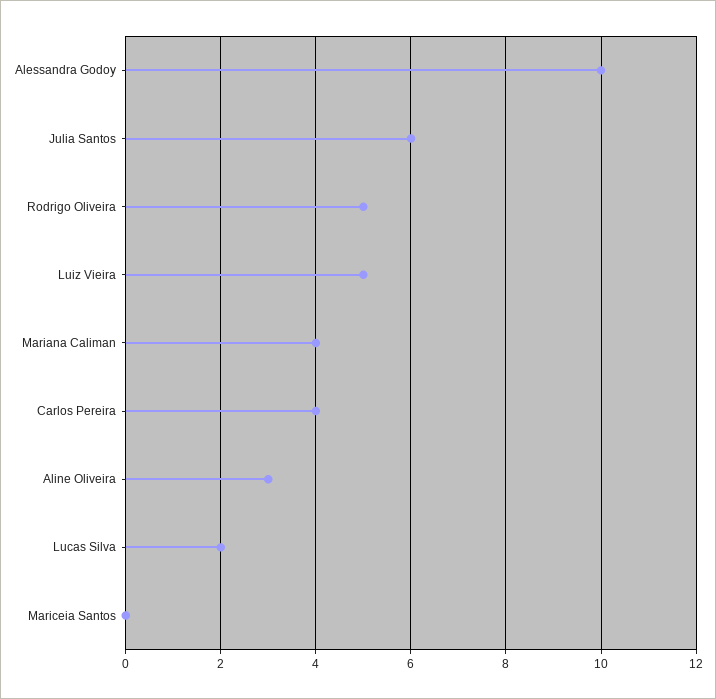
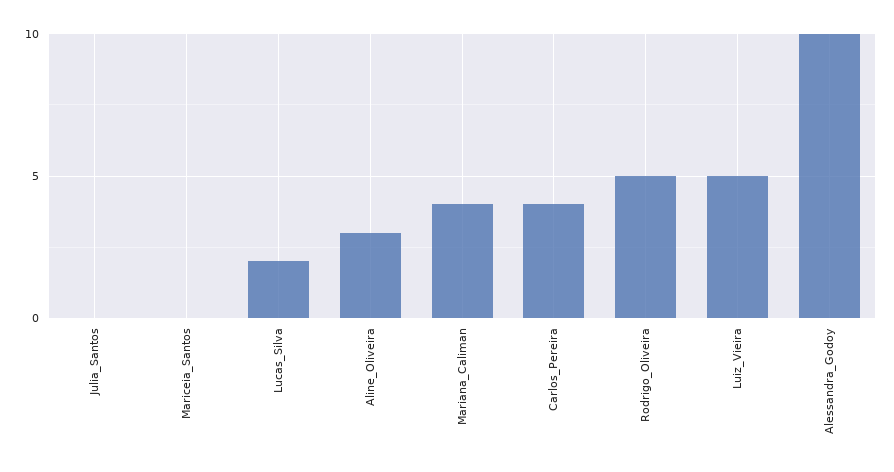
Julia Santos: 6 -> 0

